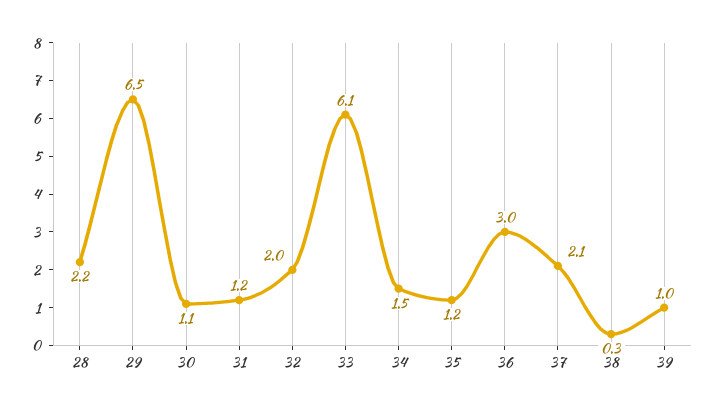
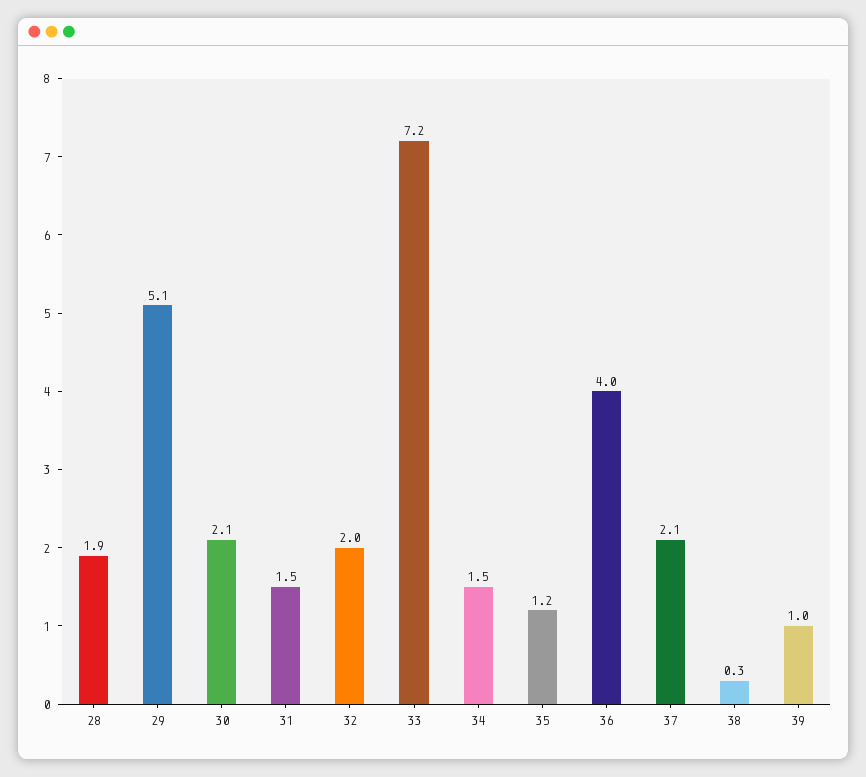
28: 2.2 -> 1.9
29: 6.5 -> 5.1
30: 1.1 -> 2.1
31: 1.2 -> 1.5
33: 6.1 -> 7.2
36: 3 -> 4

